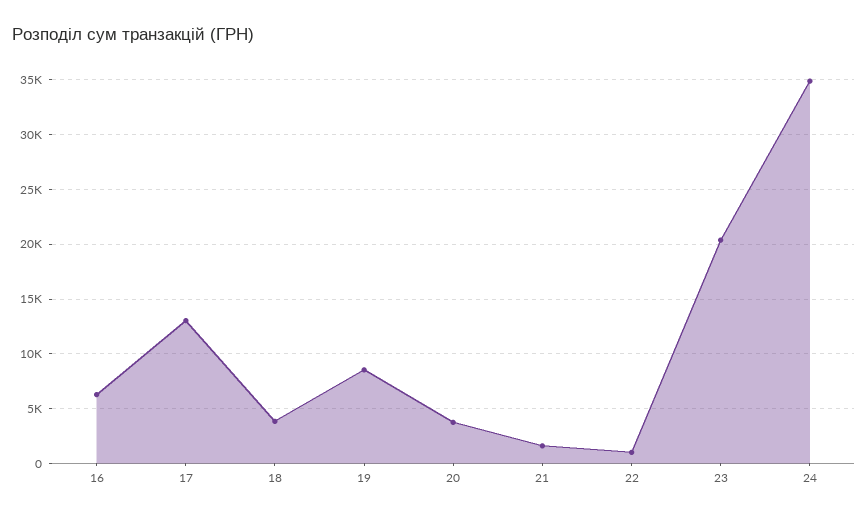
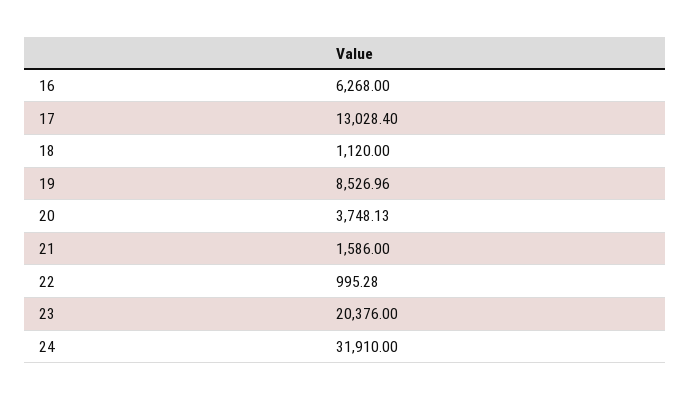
18: 4000 -> 1120
24: 35000 -> 31910

